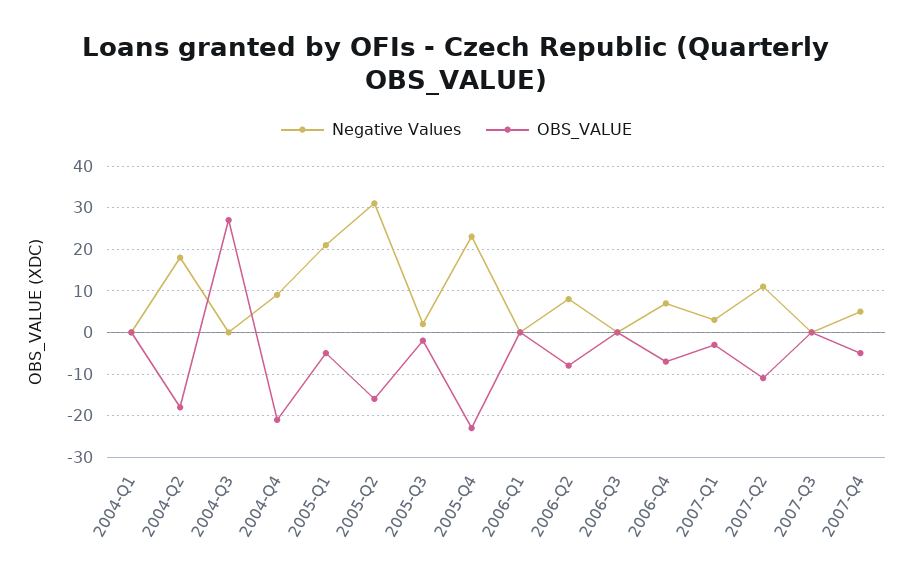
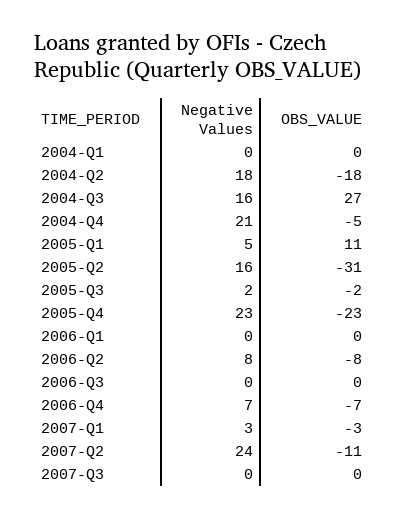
Negative Values, 2004-Q3: 0 -> 16
Negative Values, 2004-Q4: 10 -> 21
OBS_VALUE, 2004-Q4: -20 -> -5
Negative Values, 2005-Q1: 20 -> 5
OBS_VALUE, 2005-Q1: -5 -> 11
Negative Values, 2005-Q2: 30 -> 16
OBS_VALUE, 2005-Q2: -15 -> -31
Negative Values, 2007-Q2: 10 -> 24
Negative Values, 2007-Q4: 5 -> none
OBS_VALUE, 2007-Q4: -5 -> none

